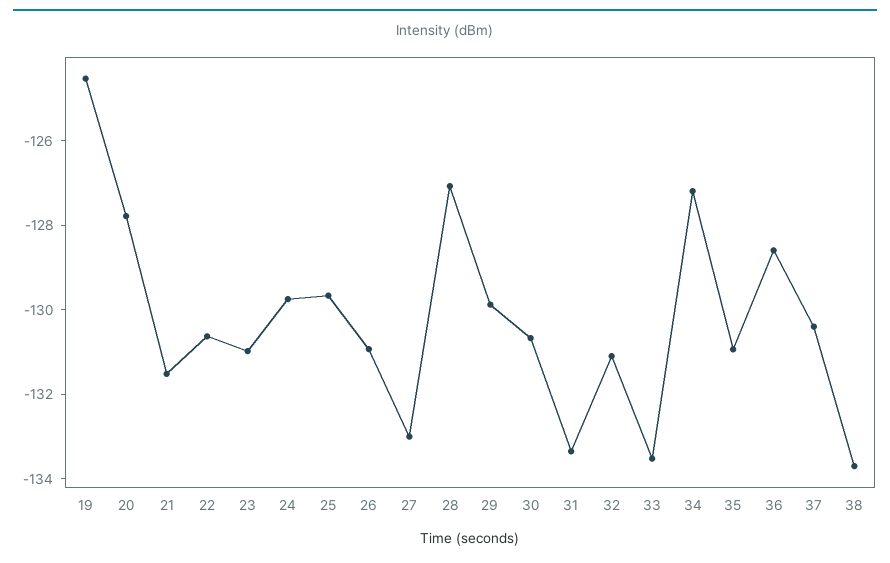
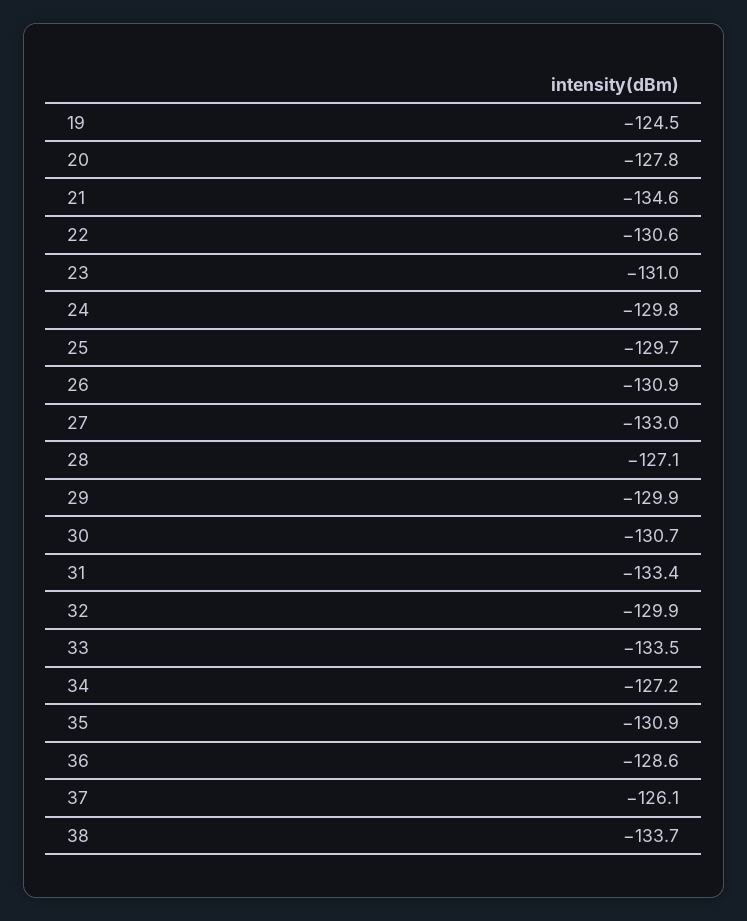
21: -131.5 -> -134.6
32: -131 -> -129.9
37: -130.5 -> -126.1

